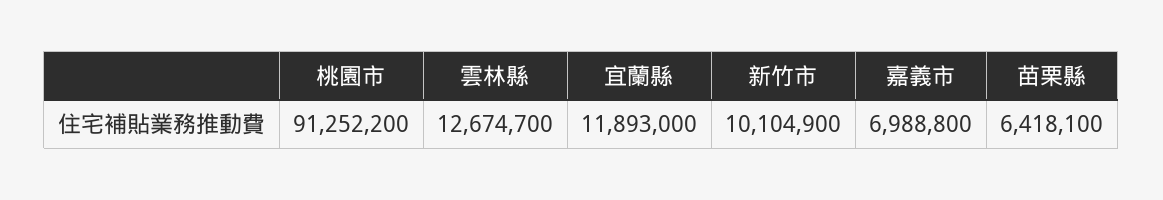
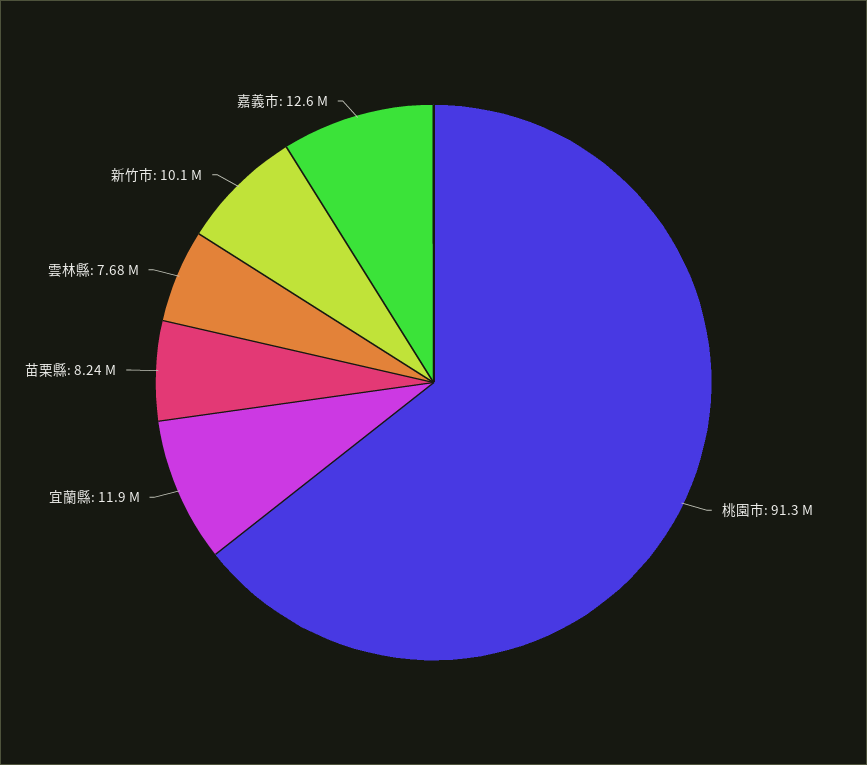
雲林縣: 12674700 -> 7680000
嘉義市: 6988800 -> 12600000
苗栗縣: 6418100 -> 8240000

